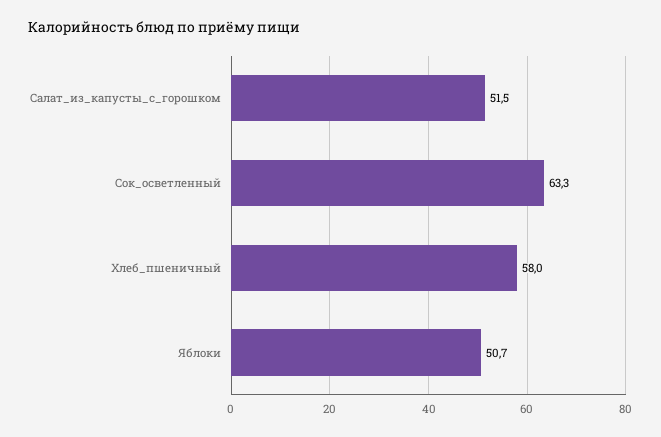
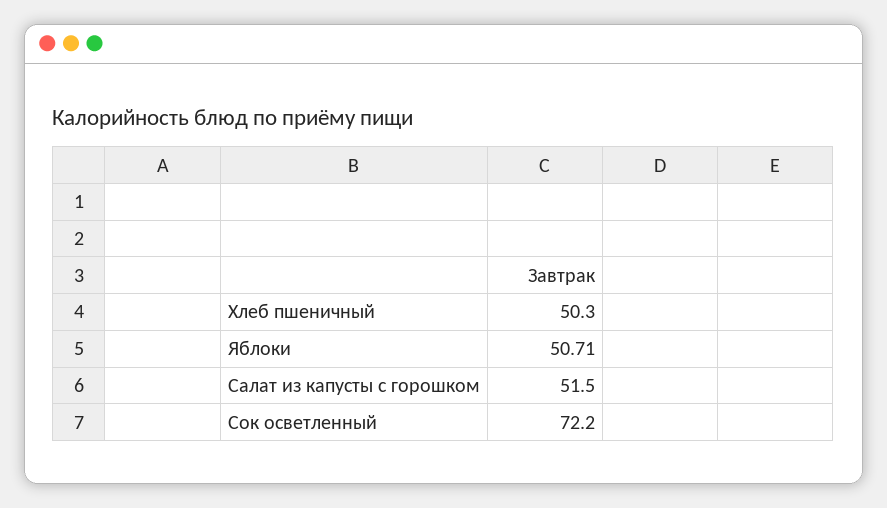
Сок_осветленный: 63.3 -> 72.2
Хлеб_пшеничный: 58 -> 50.3

